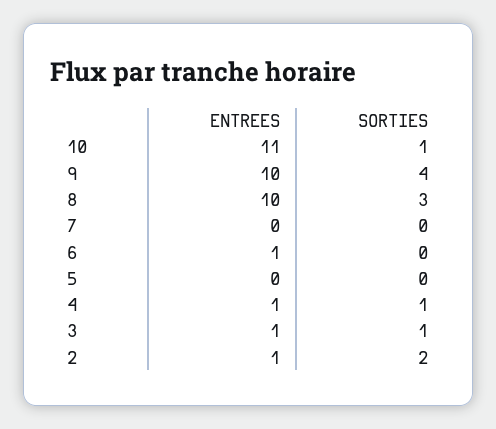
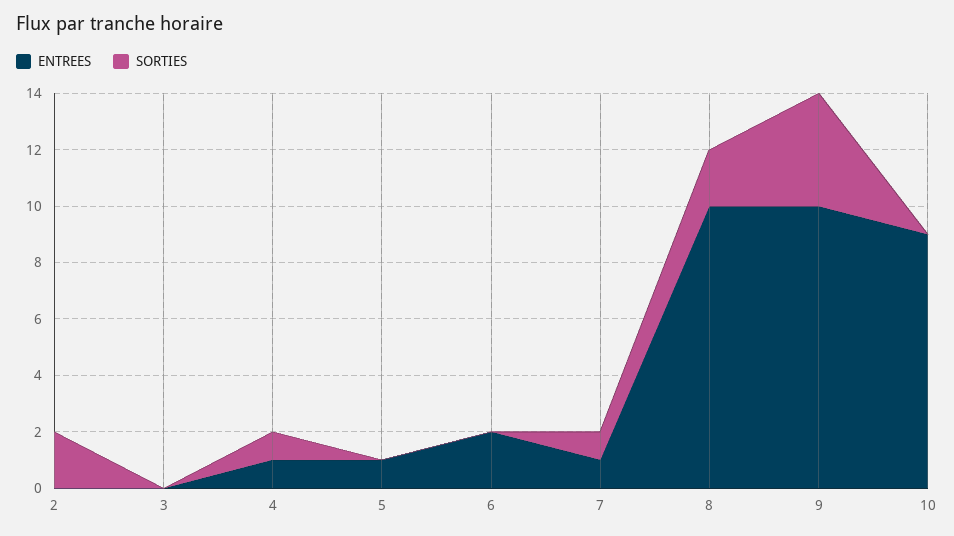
ENTREES, 10: 11 -> 9
SORTIES, 10: 1 -> 0
SORTIES, 8: 3 -> 2
ENTREES, 7: 0 -> 1
SORTIES, 7: 0 -> 1
ENTREES, 6: 1 -> 2
ENTREES, 5: 0 -> 1
ENTREES, 3: 1 -> 0
SORTIES, 3: 1 -> 0
ENTREES, 2: 1 -> 0

